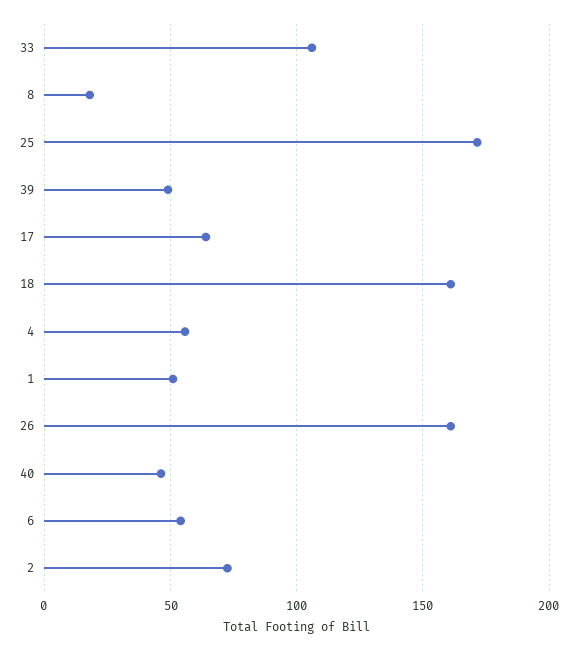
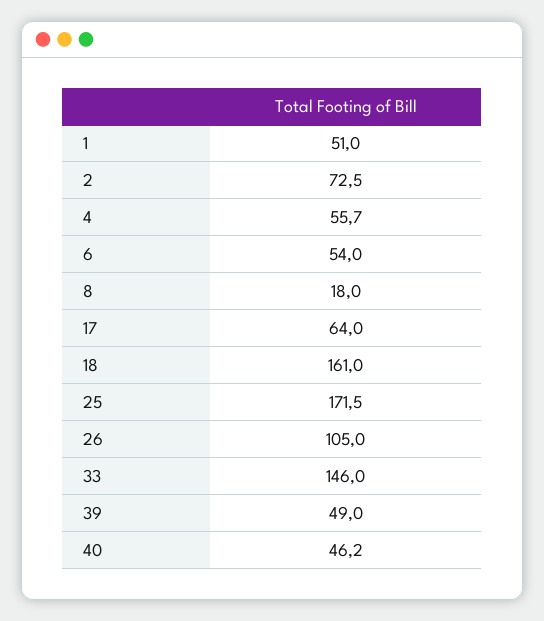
33: 105 -> 146
26: 160 -> 105

